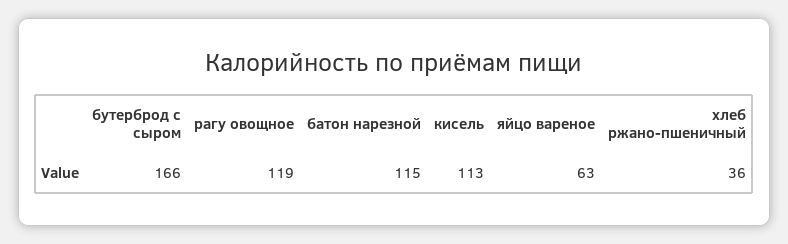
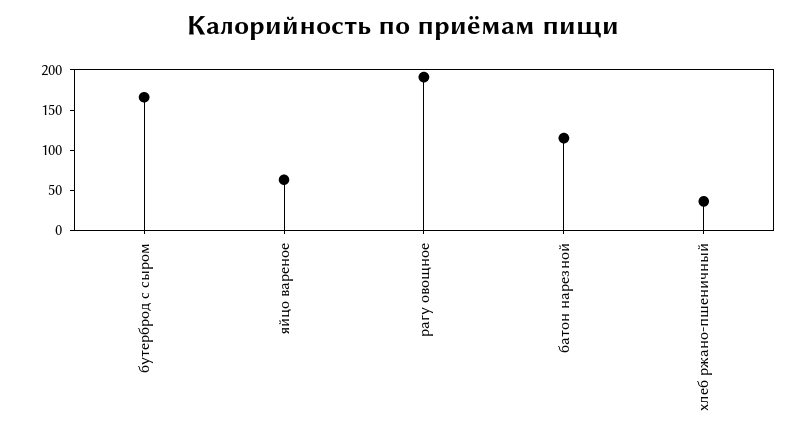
рагу овощное: 119 -> 190
кисель: 113 -> none

